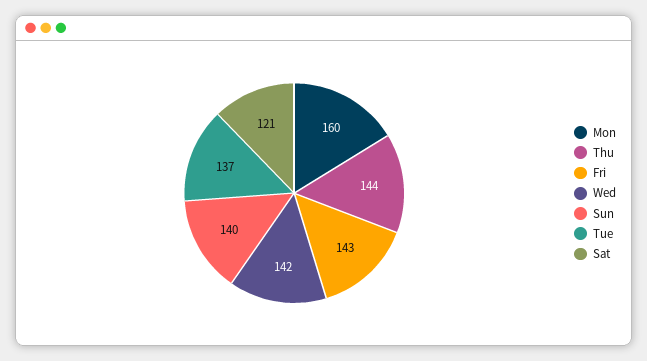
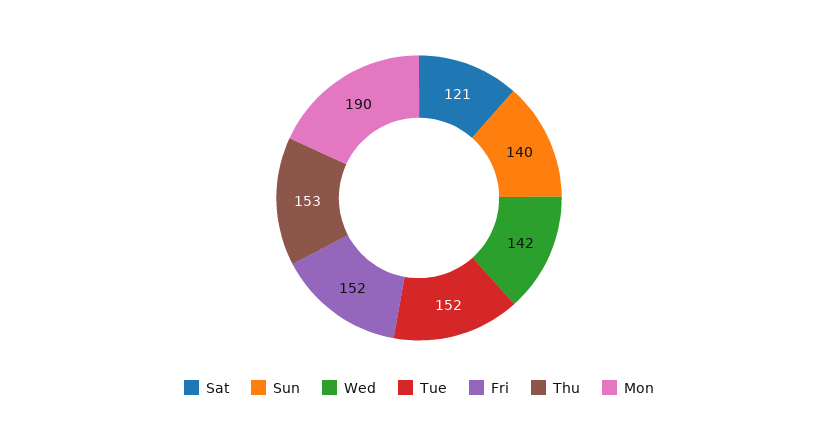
Mon: 160 -> 190
Thu: 144 -> 153
Fri: 143 -> 152
Tue: 137 -> 152

